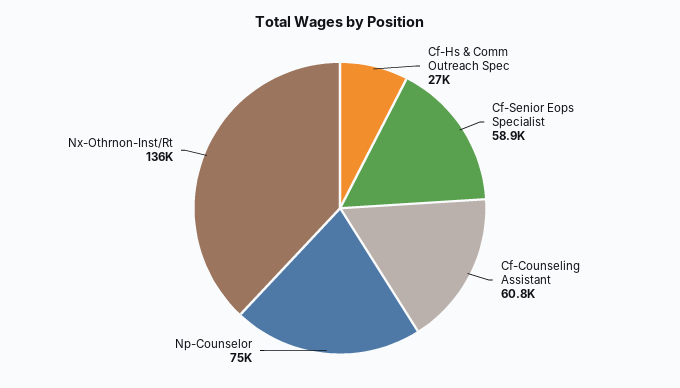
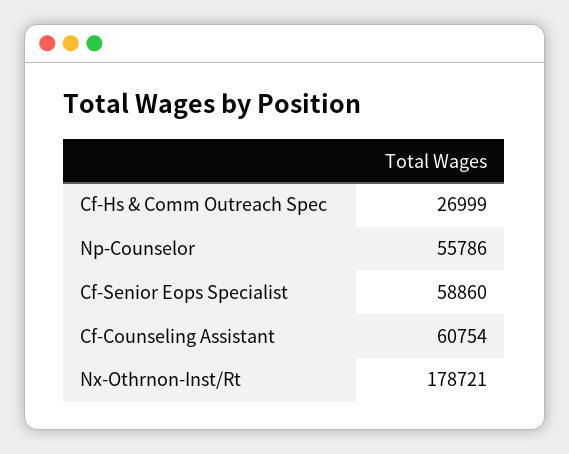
Np-Counselor: 75000 -> 55786
Nx-Othrnon-Inst/Rt: 136000 -> 178721

